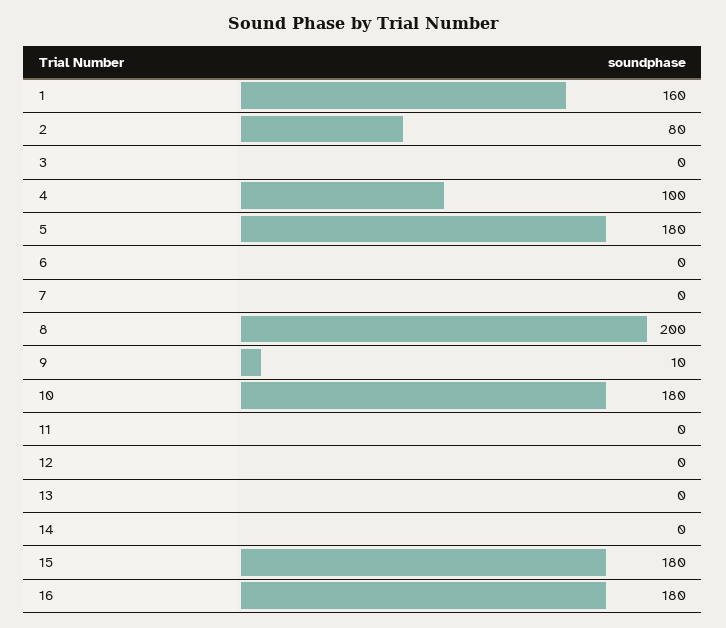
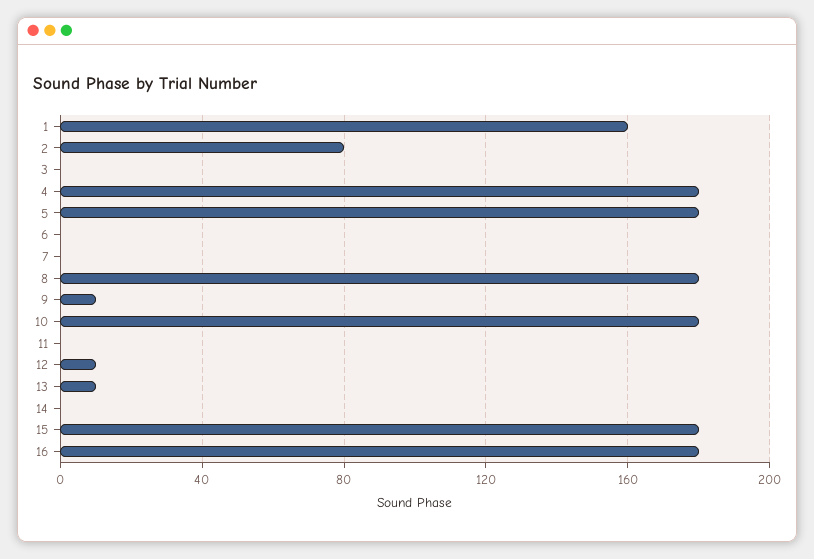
4: 100 -> 180
8: 200 -> 180
12: 0 -> 10
13: 0 -> 10

